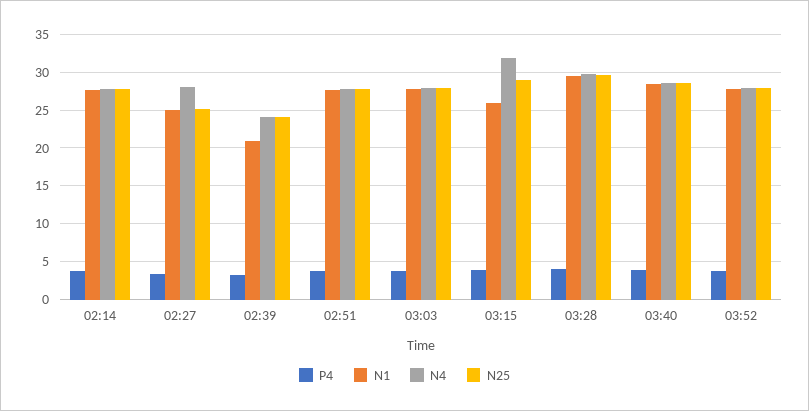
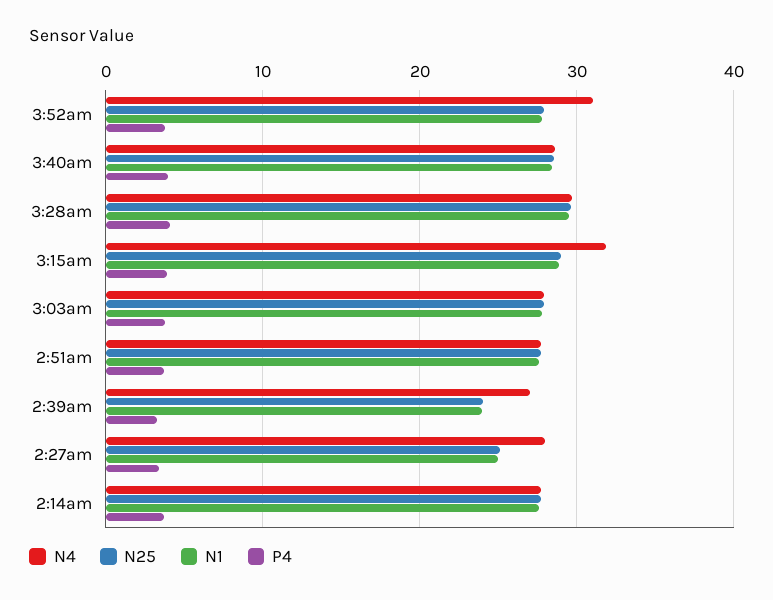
N1, 02:39: 21 -> 24
N4, 02:39: 24 -> 27
N1, 03:15: 26 -> 29
N4, 03:52: 28 -> 31

